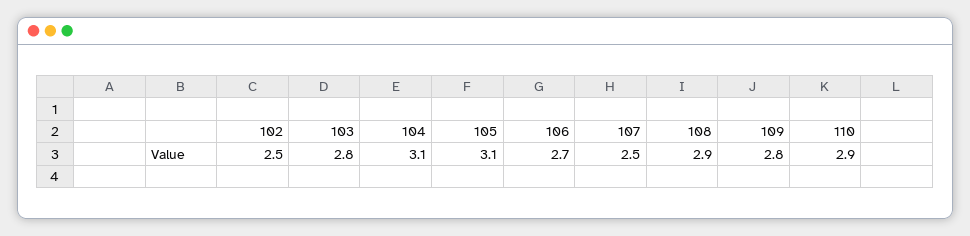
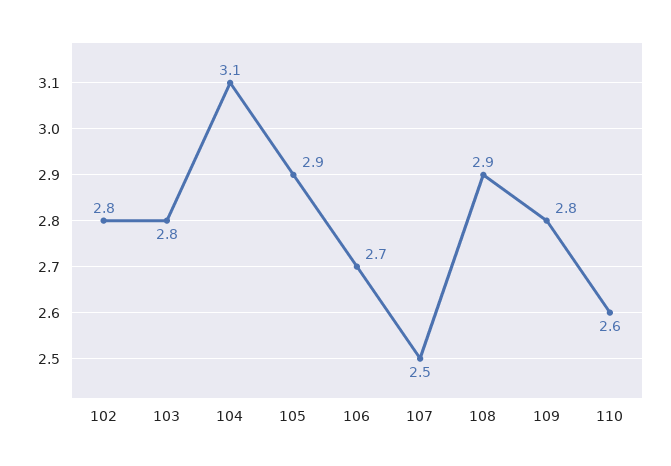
102: 2.5 -> 2.8
105: 3.1 -> 2.9
110: 2.9 -> 2.6

